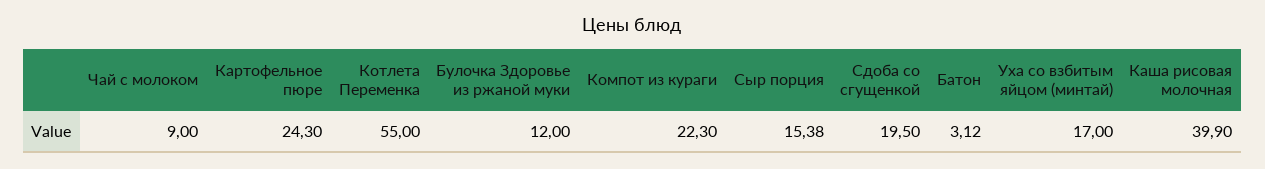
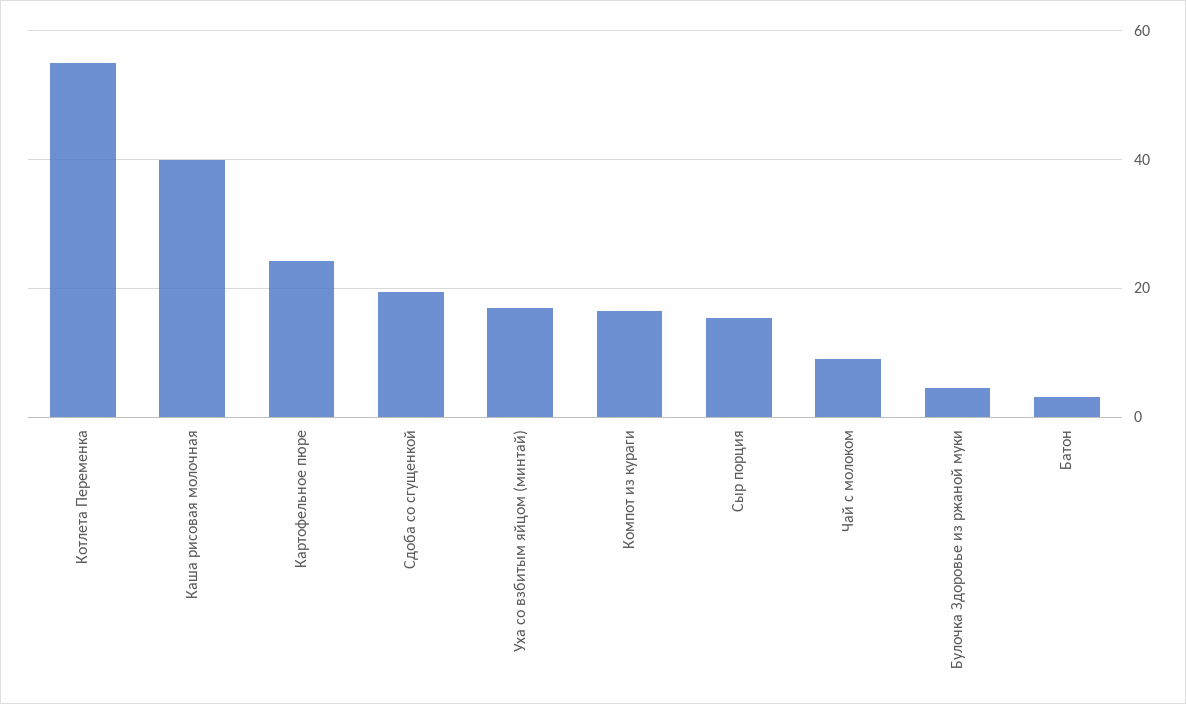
Булочка Здоровье из ржаной муки: 12 -> 4
Компот из кураги: 22.3 -> 16

